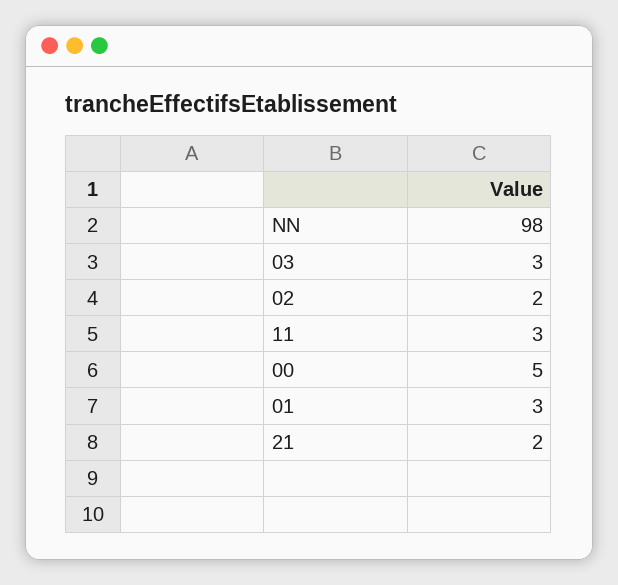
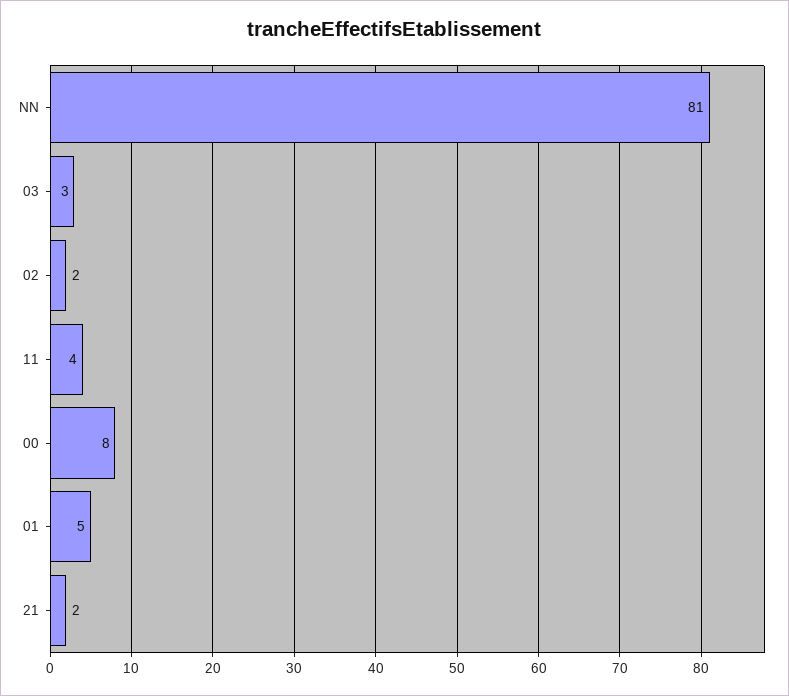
NN: 98 -> 81
11: 3 -> 4
00: 5 -> 8
01: 3 -> 5

